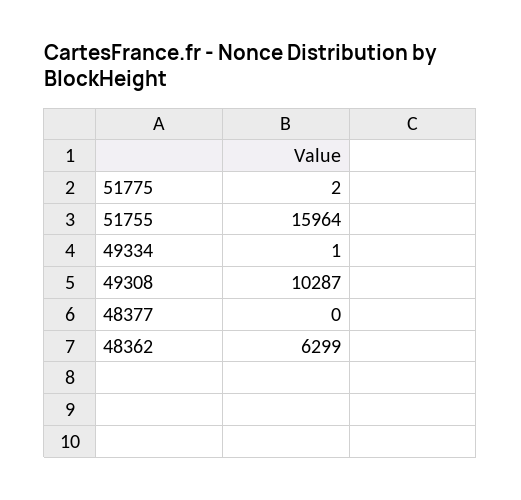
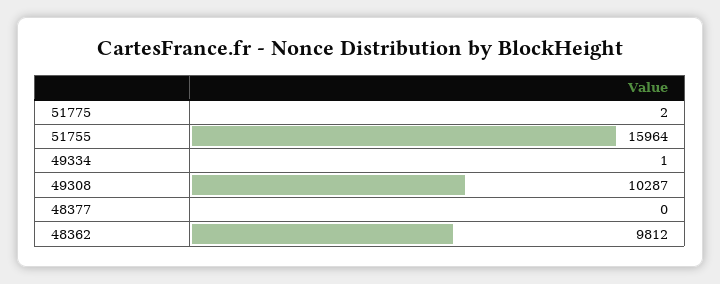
48362: 6299 -> 9812

